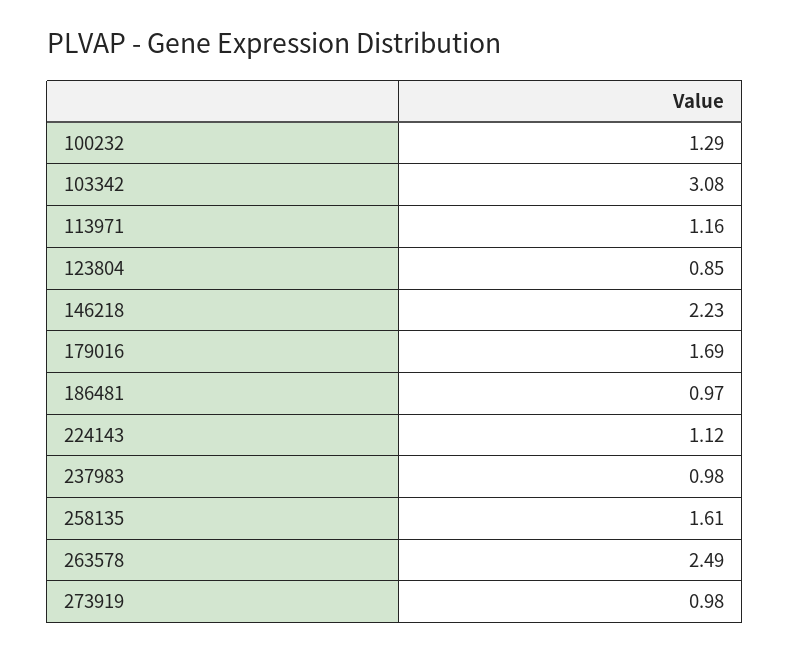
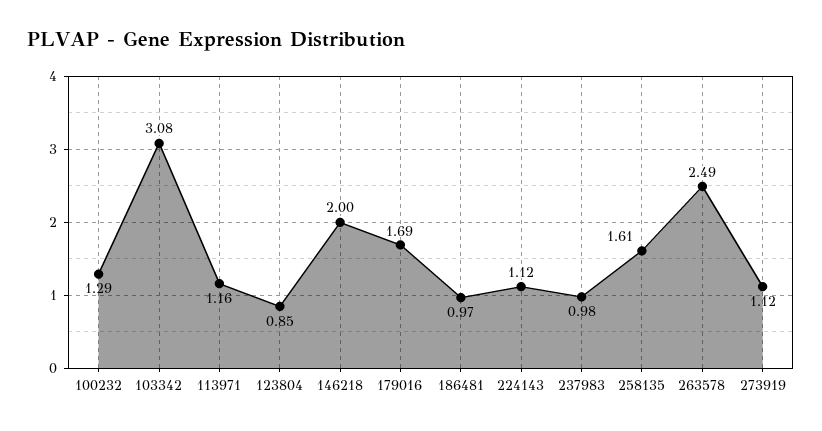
146218: 2.23 -> 2
273919: 0.98 -> 1.12

